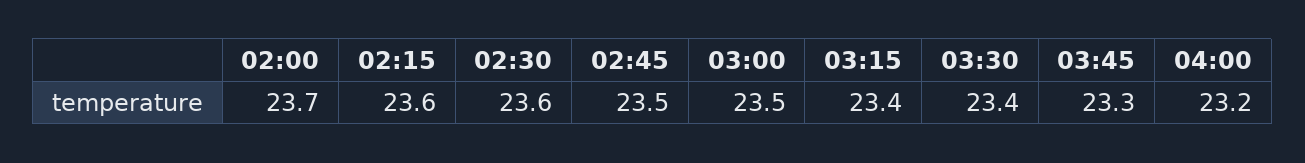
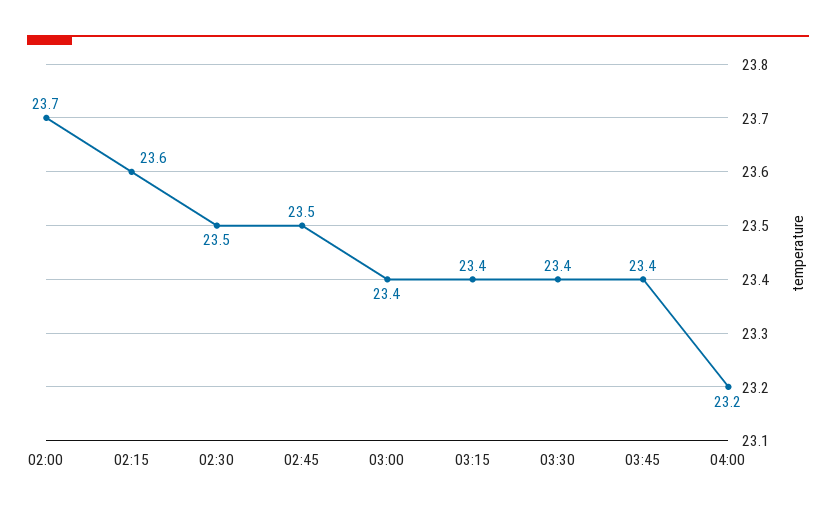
02:30: 23.6 -> 23.5
03:00: 23.5 -> 23.4
03:45: 23.3 -> 23.4

